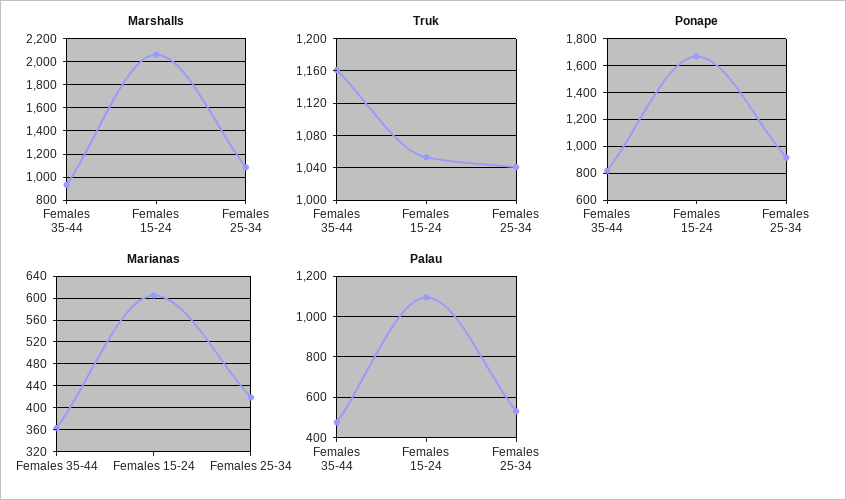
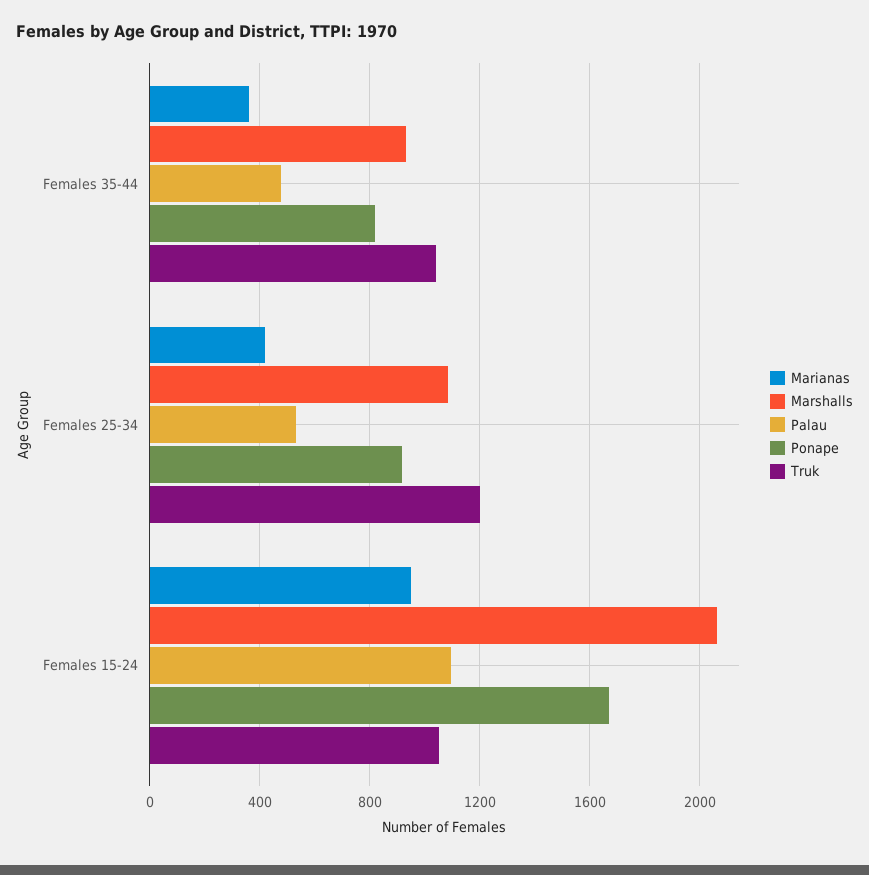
Truk, Females 35-44: 1160 -> 1050
Truk, Females 25-34: 1040 -> 1200
Marianas, Females 15-24: 600 -> 950

